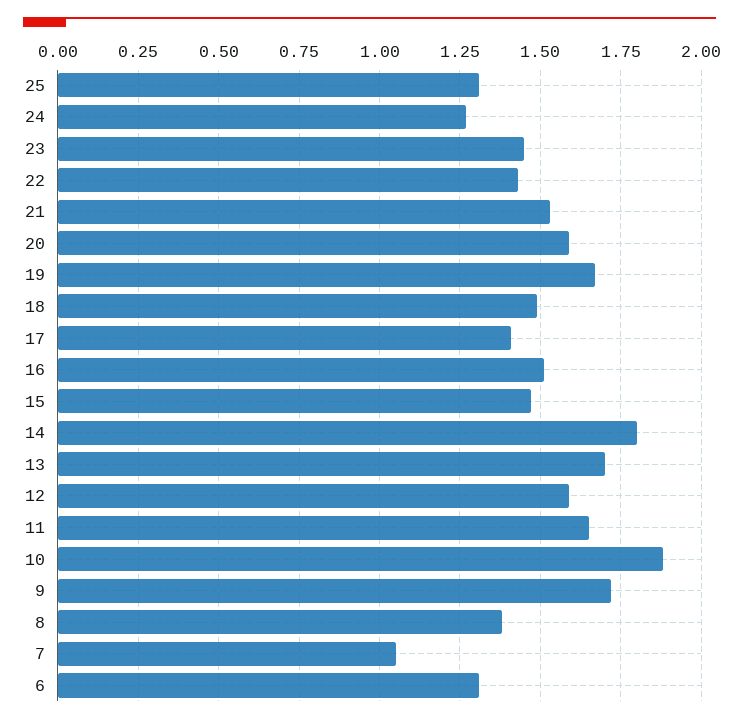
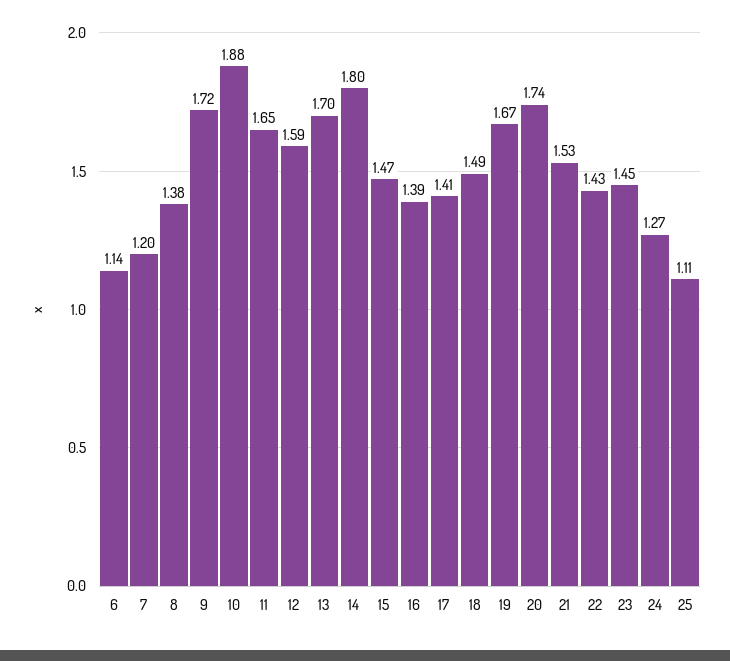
25: 1.3 -> 1.11
20: 1.6 -> 1.74
16: 1.5 -> 1.39
7: 1.05 -> 1.2
6: 1.3 -> 1.14

